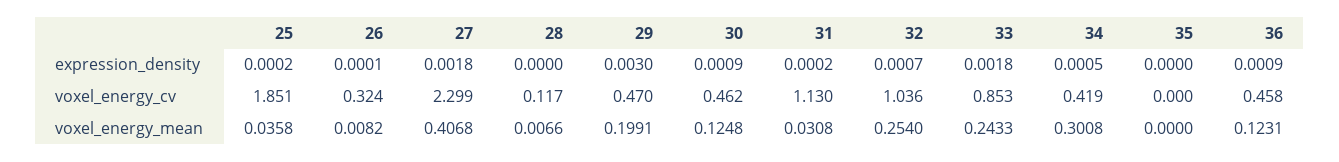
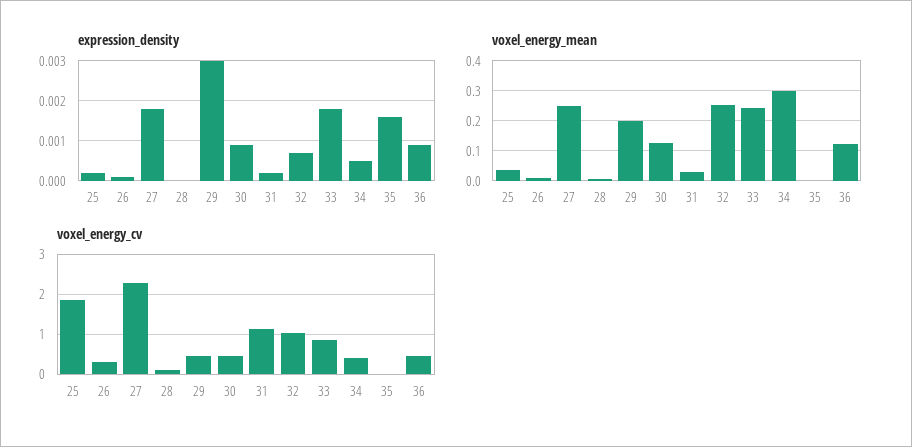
expression_density, 35: 0 -> 0.0015
voxel_energy_mean, 27: 0.4068 -> 0.25

